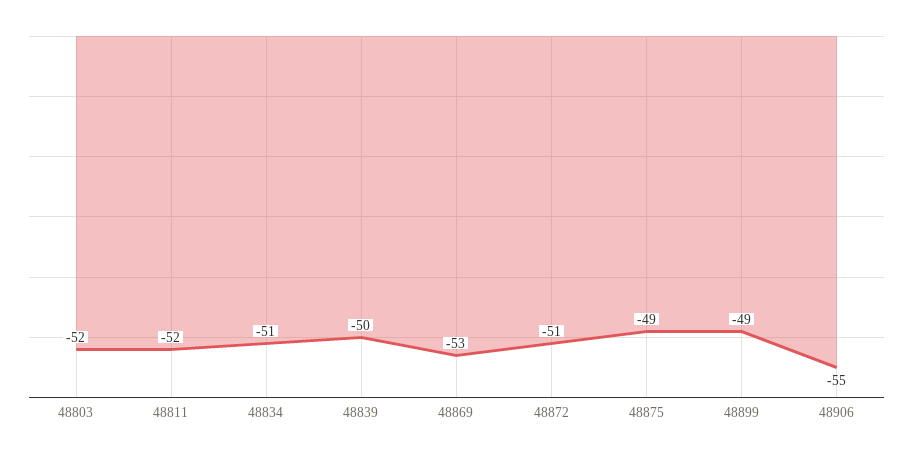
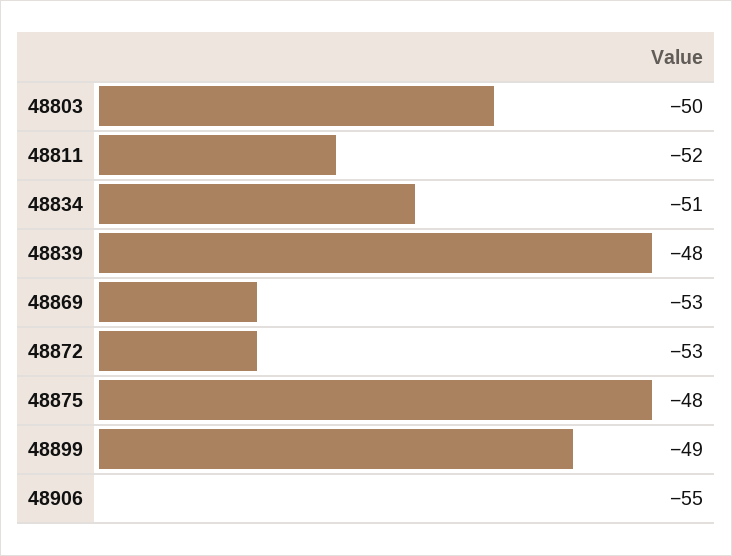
48803: -52 -> -50
48839: -50 -> -48
48872: -51 -> -53
48875: -49 -> -48

